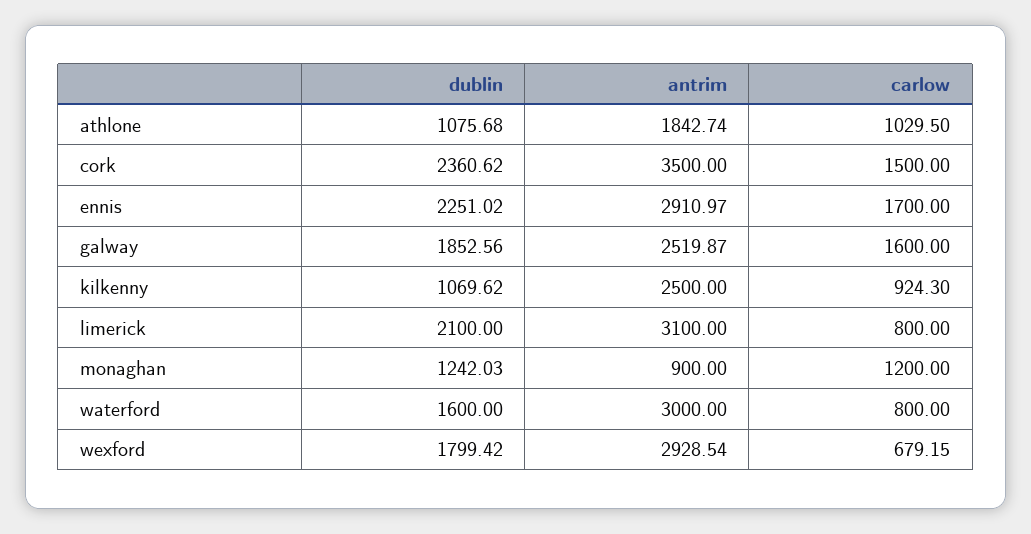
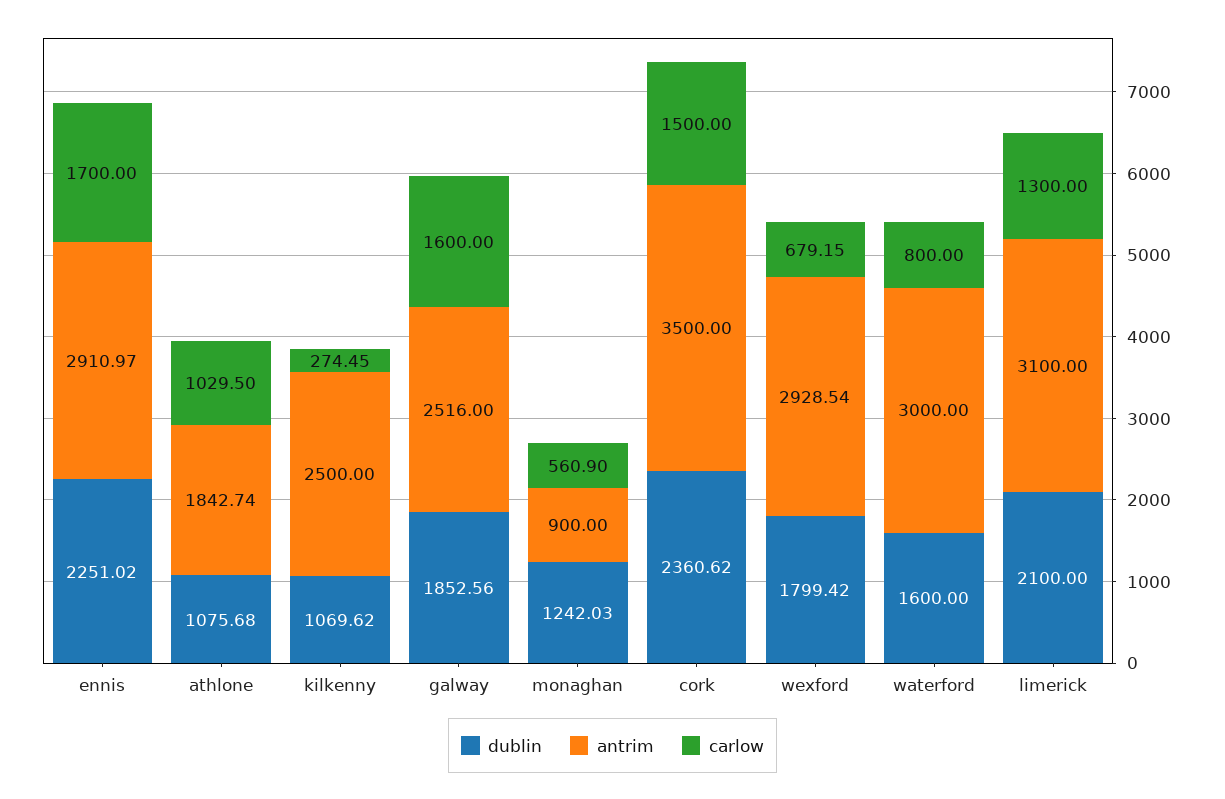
antrim, galway: 2519.87 -> 2516
carlow, kilkenny: 924.3 -> 274.45
carlow, limerick: 800 -> 1300
carlow, monaghan: 1200 -> 560.9

